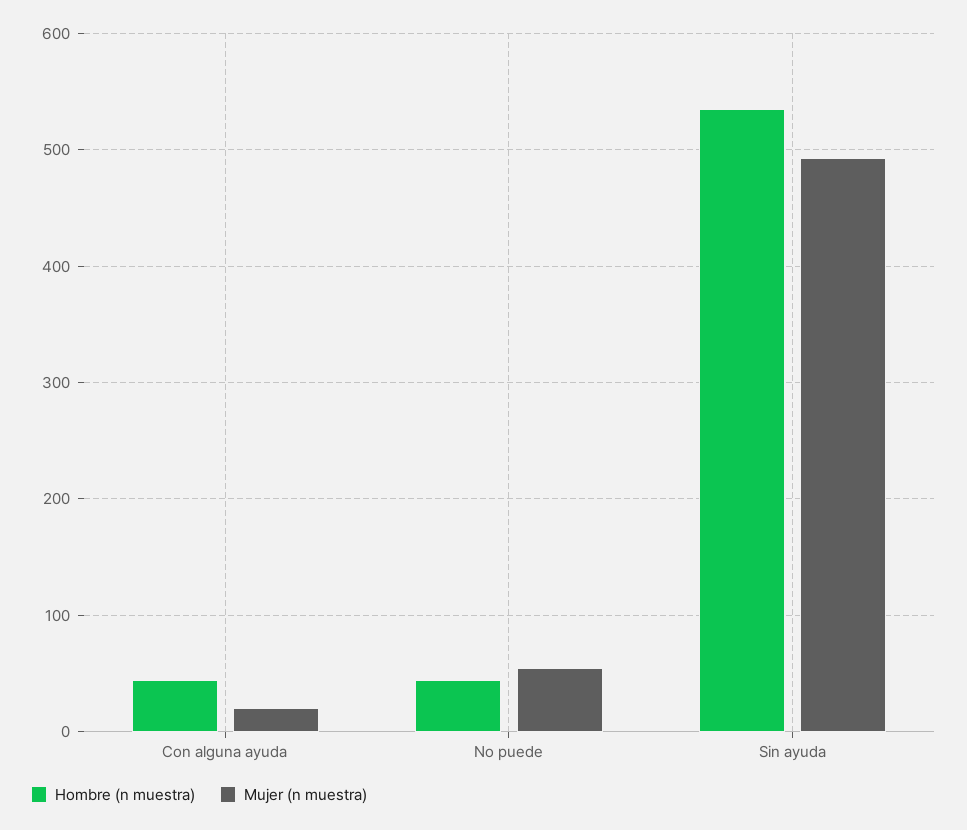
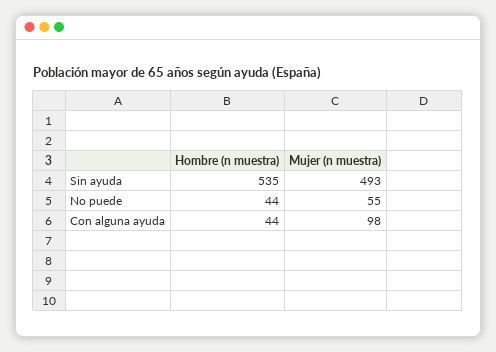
Mujer (n muestra), Con alguna ayuda: 20 -> 98

